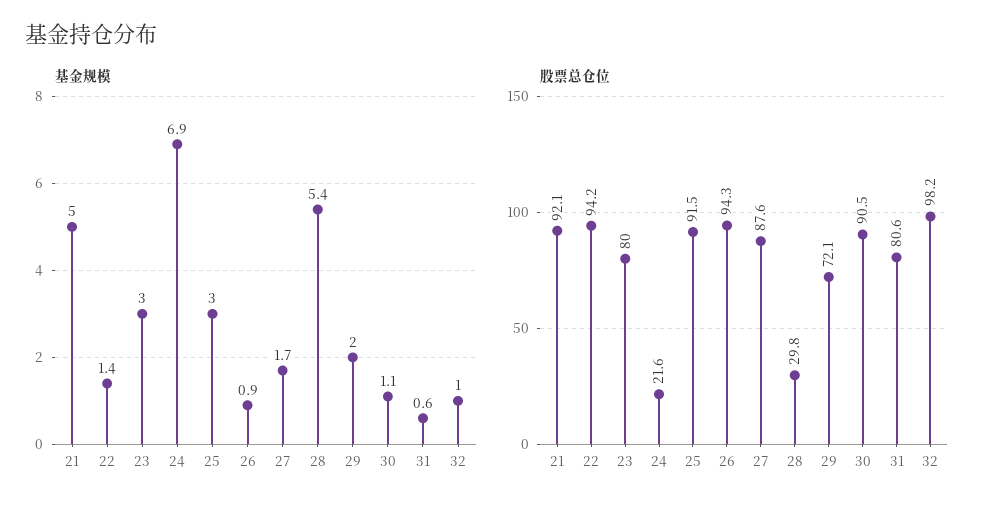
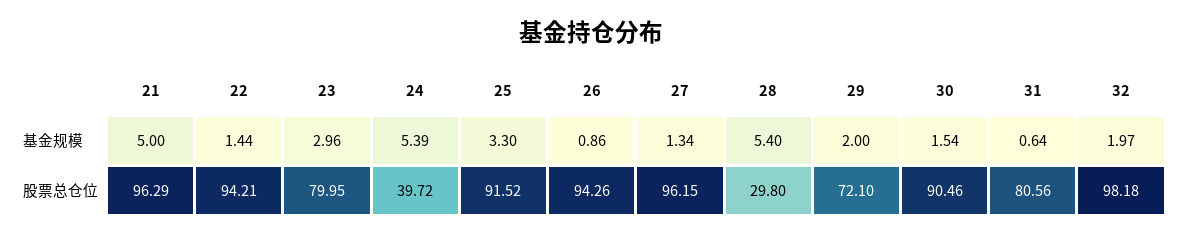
基金规模, 24: 6.9 -> 5.39
基金规模, 25: 3 -> 3.3
基金规模, 27: 1.7 -> 1.34
基金规模, 30: 1.1 -> 1.54
基金规模, 32: 1 -> 1.97
股票总仓位, 21: 92.1 -> 96.29
股票总仓位, 24: 21.6 -> 39.72
股票总仓位, 27: 87.6 -> 96.15

